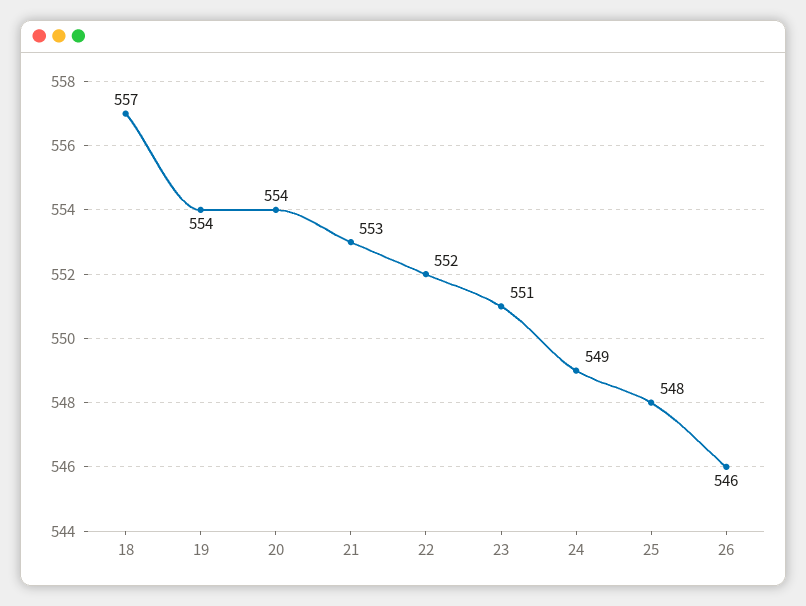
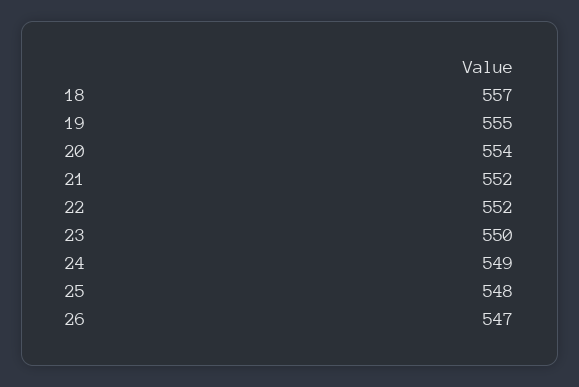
19: 554 -> 555
21: 553 -> 552
23: 551 -> 550
26: 546 -> 547

